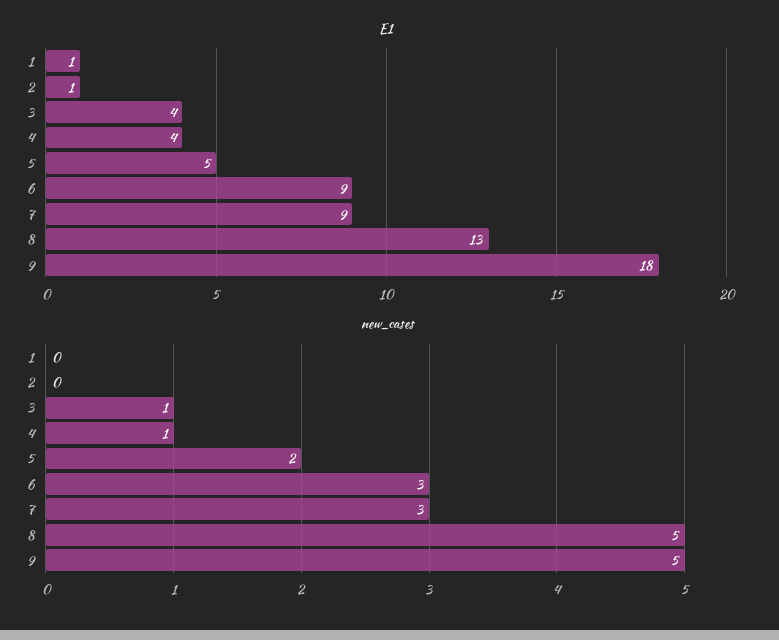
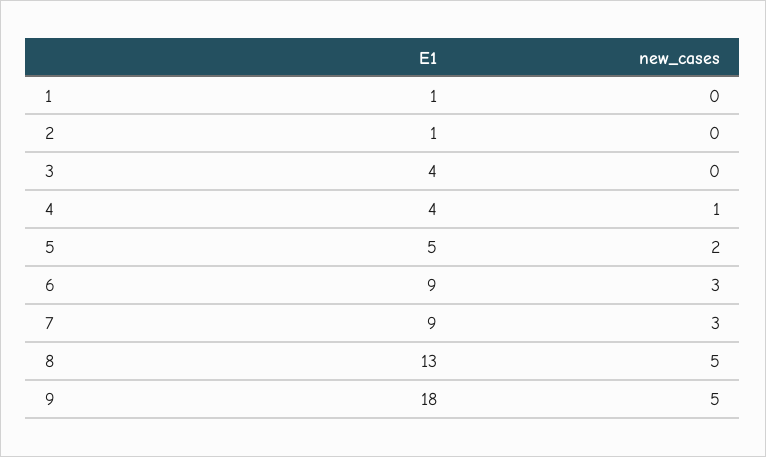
new_cases, 3: 1 -> 0

